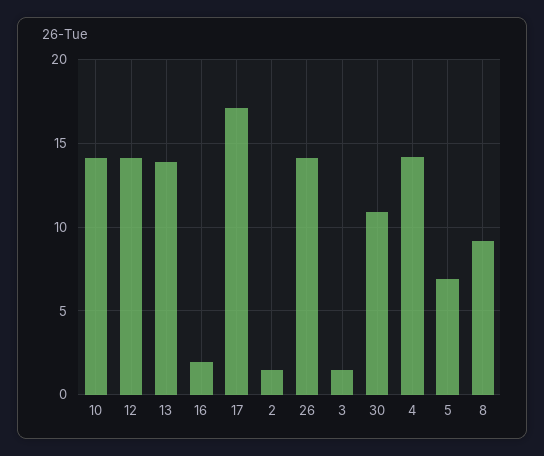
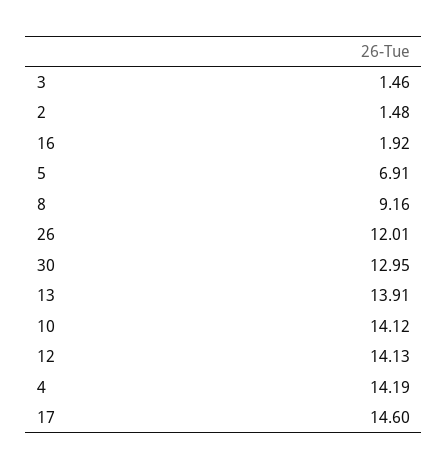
17: 17 -> 14.6
26: 14 -> 12.01
30: 11 -> 12.95

